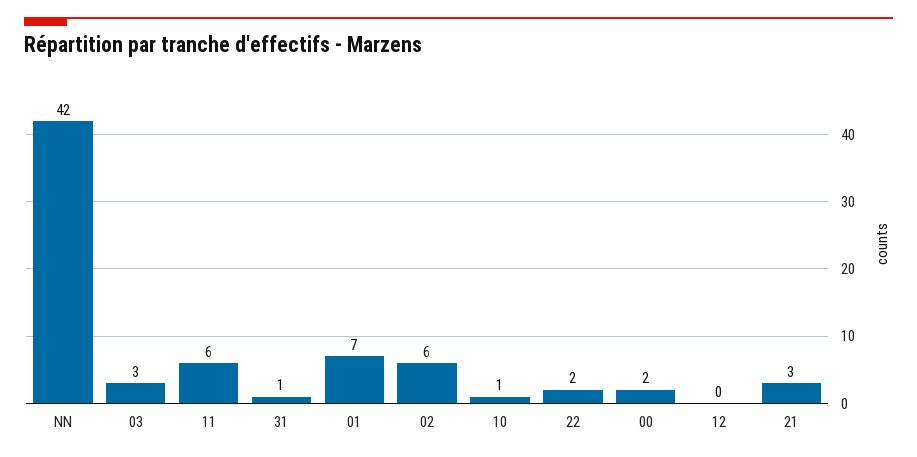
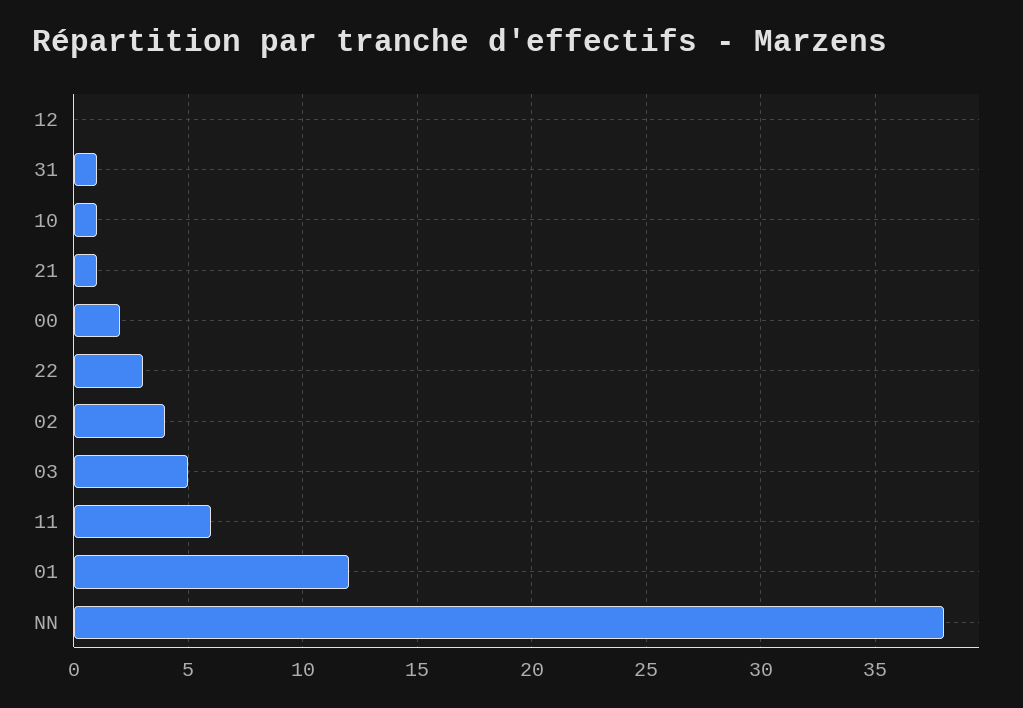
NN: 42 -> 38
03: 3 -> 5
01: 7 -> 12
02: 6 -> 4
22: 2 -> 3
21: 3 -> 1

